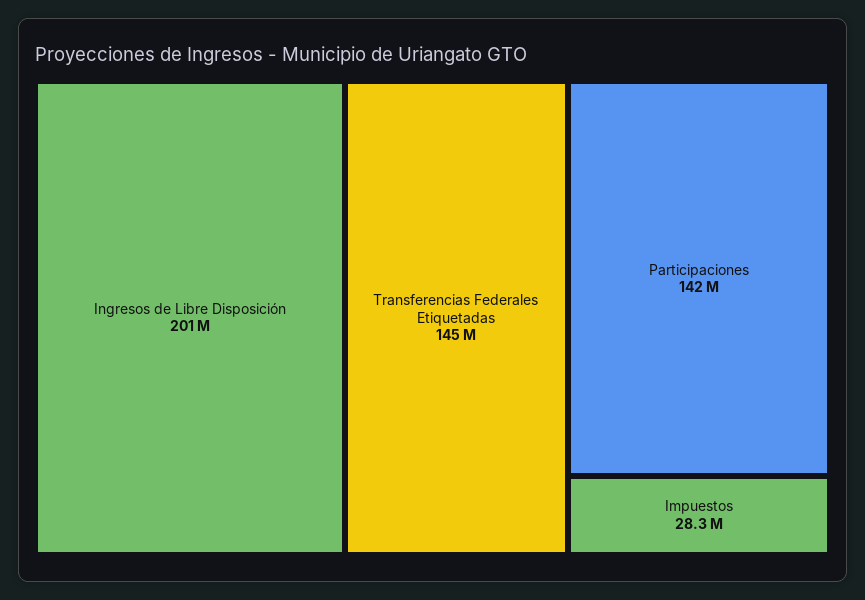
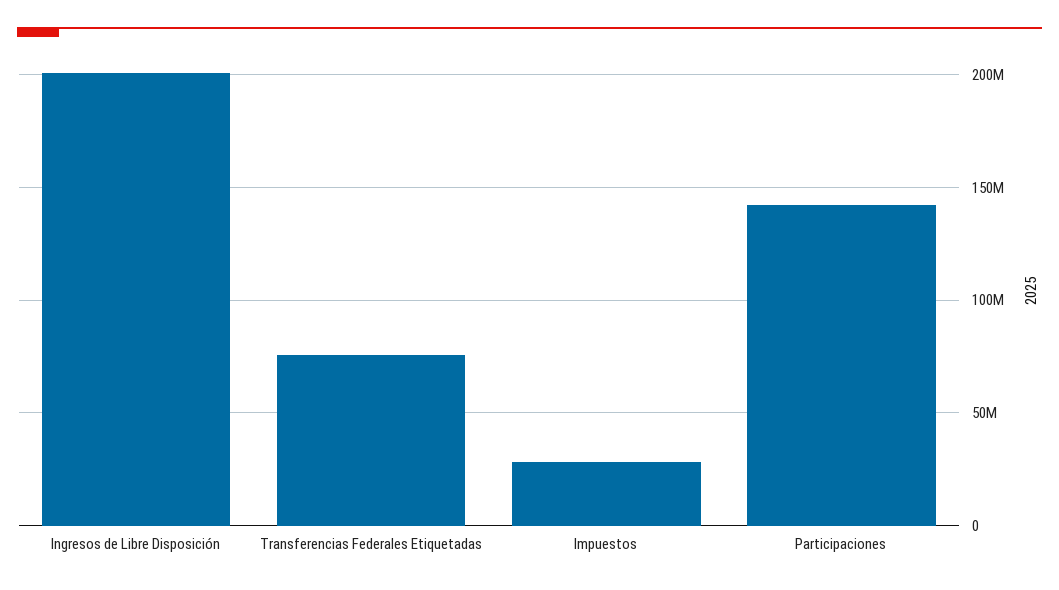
Transferencias Federales Etiquetadas: 145000000 -> 75000000

